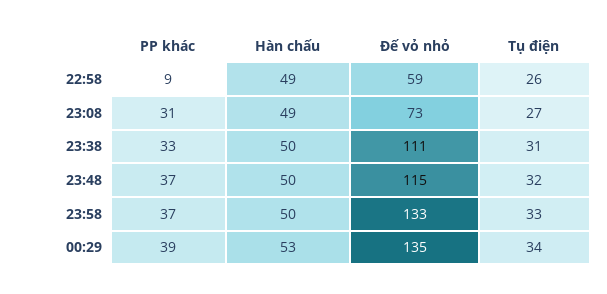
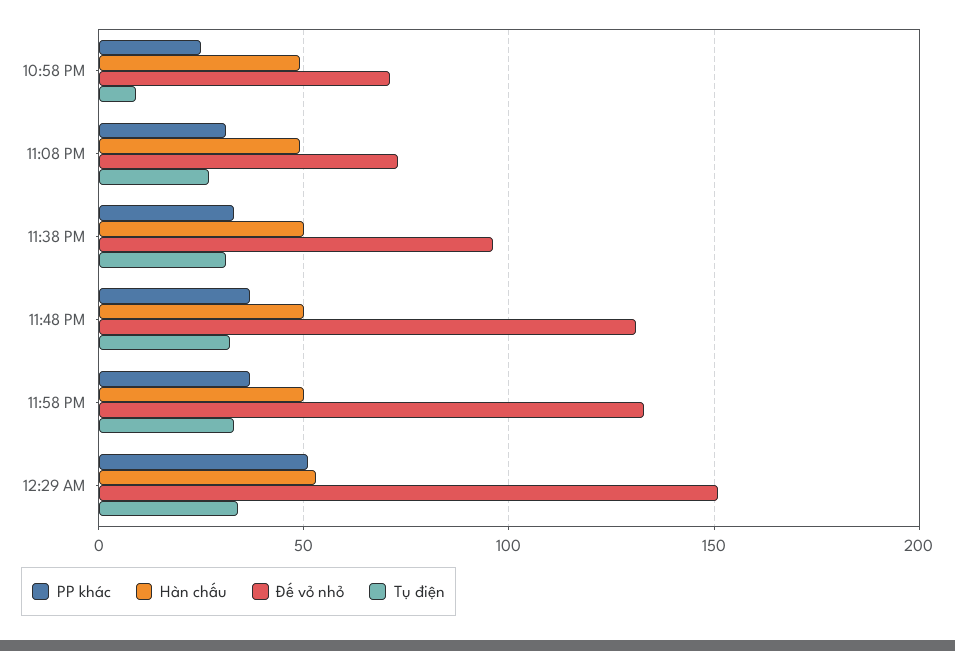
PP khác, 22:58: 9 -> 25
Đế vỏ nhỏ, 22:58: 59 -> 70
Tụ điện, 22:58: 26 -> 10
Đế vỏ nhỏ, 23:38: 111 -> 95
Đế vỏ nhỏ, 23:48: 115 -> 130
PP khác, 00:29: 39 -> 50
Đế vỏ nhỏ, 00:29: 135 -> 150

